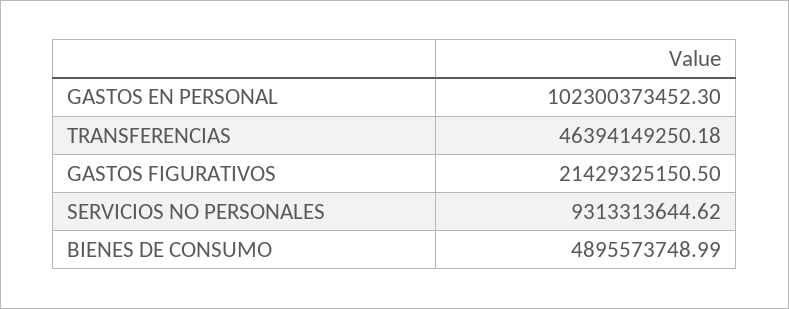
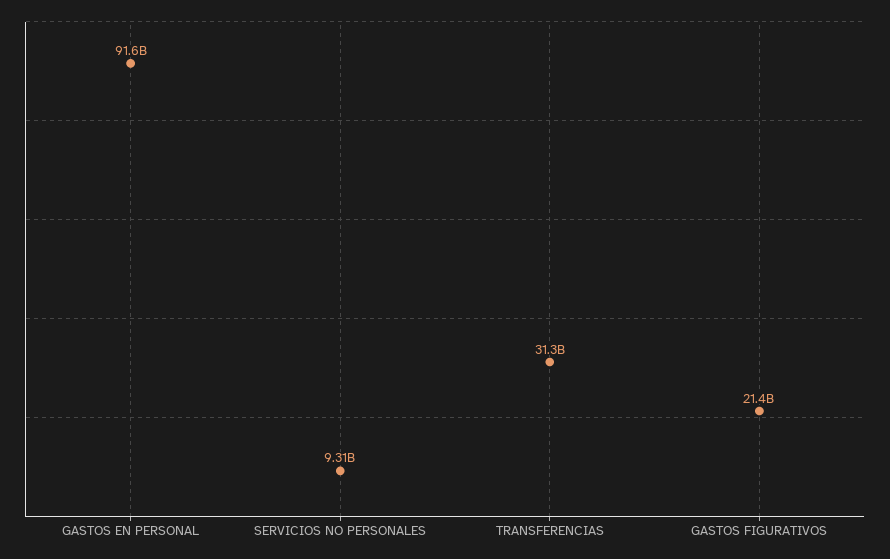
GASTOS EN PERSONAL: 102300373452.3 -> 91600000000
TRANSFERENCIAS: 46394149250.18 -> 31300000000
BIENES DE CONSUMO: 4895573748.99 -> none

